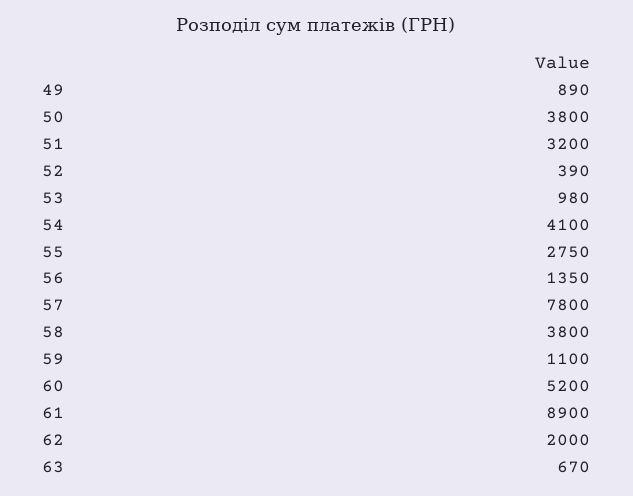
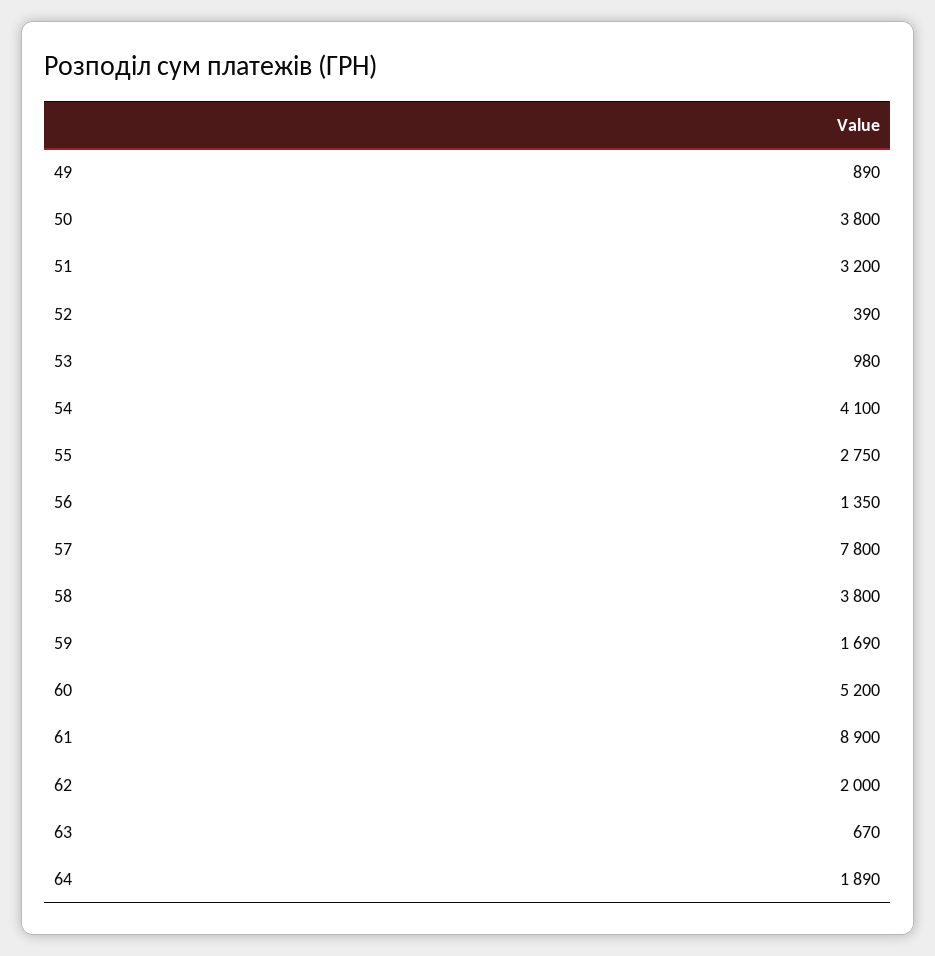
59: 1100 -> 1690
64: none -> 1890

